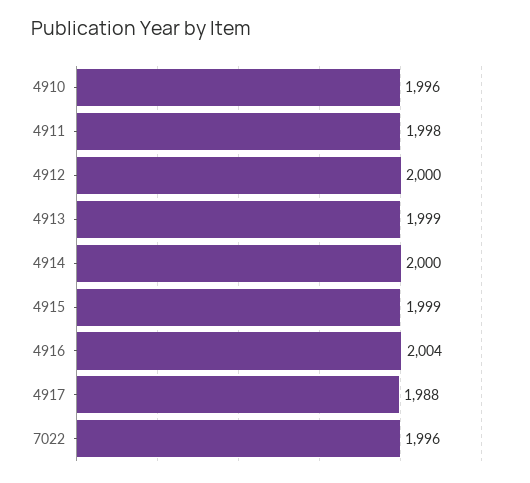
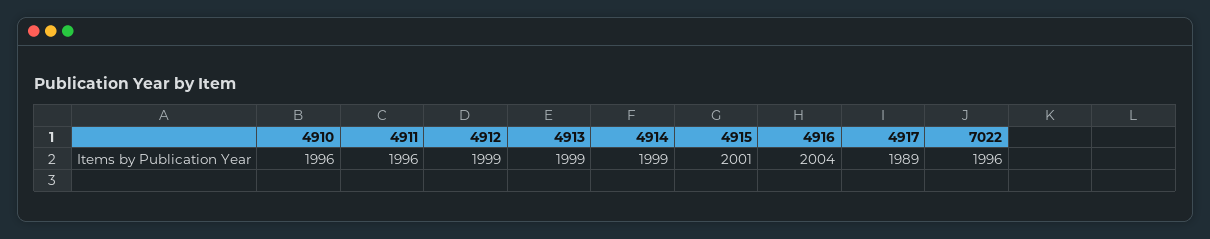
4911: 1998 -> 1996
4912: 2000 -> 1999
4914: 2000 -> 1999
4915: 1999 -> 2001
4917: 1988 -> 1989

